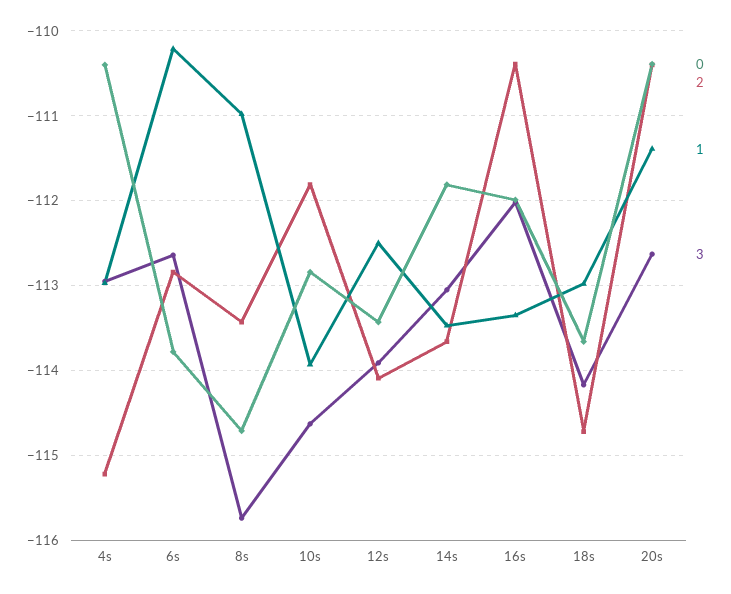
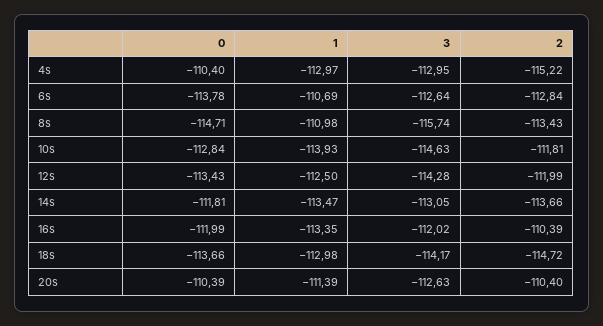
1, 6s: -110.2 -> -110.69
2, 12s: -114.1 -> -111.99
3, 12s: -113.9 -> -114.28

